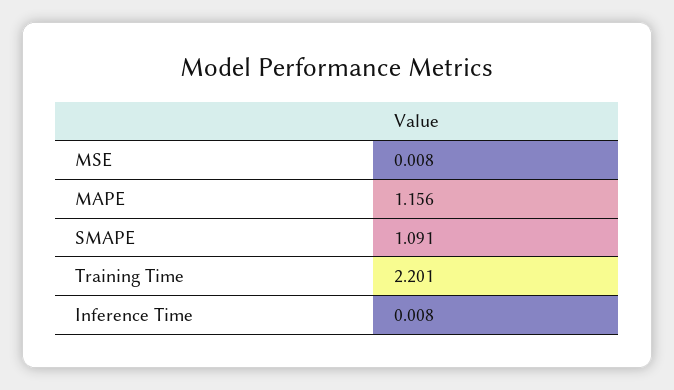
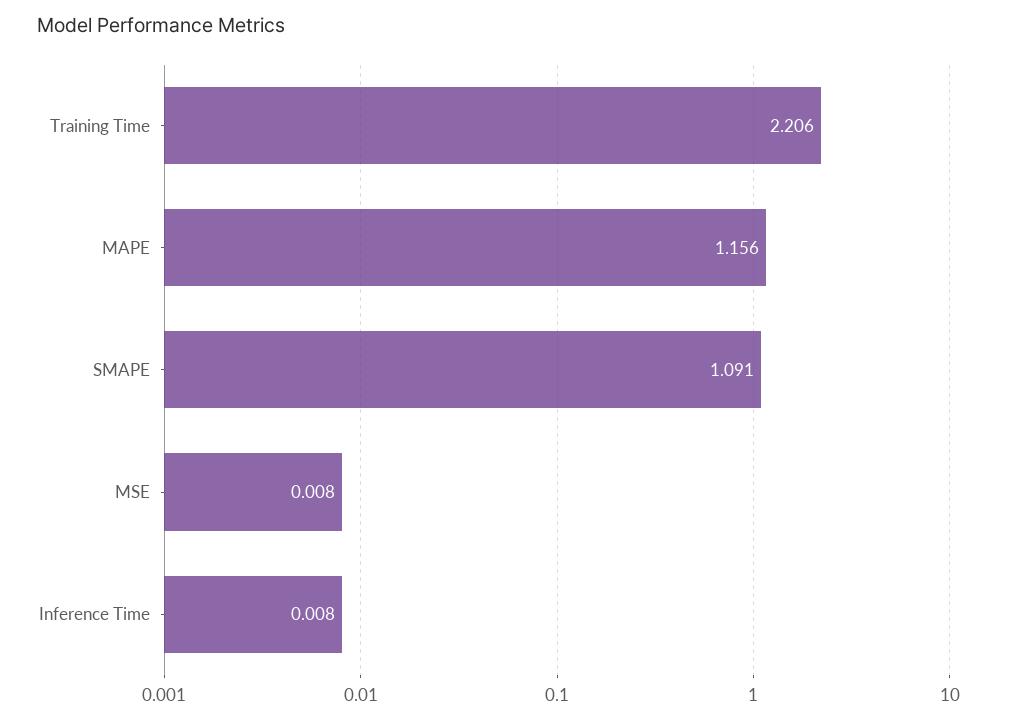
Training Time: 2.201 -> 2.206

